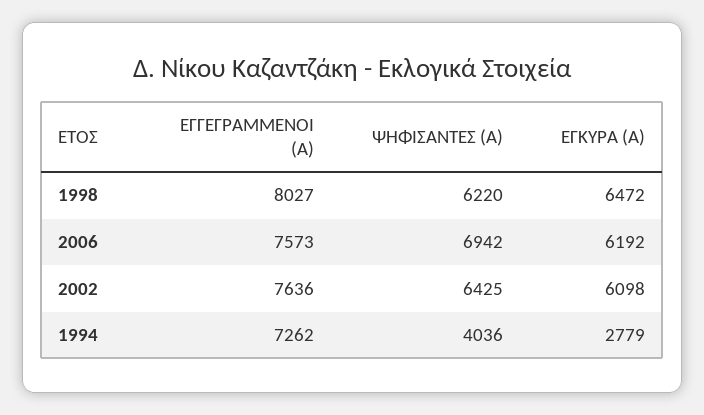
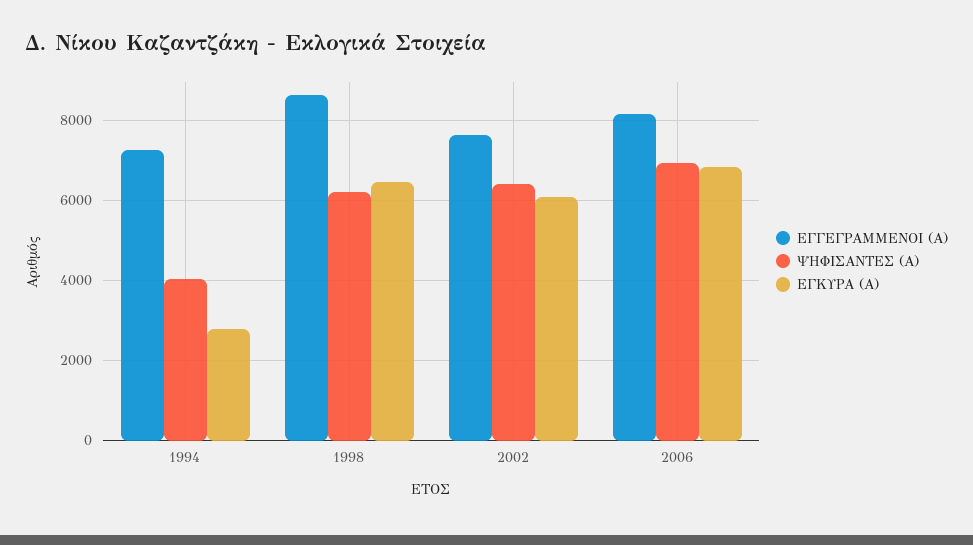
ΕΓΓΕΓΡΑΜΜΕΝΟΙ (Α), 1998: 8027 -> 8600
ΕΓΓΕΓΡΑΜΜΕΝΟΙ (Α), 2006: 7573 -> 8200
ΕΓΚΥΡΑ (Α), 2006: 6192 -> 6800

